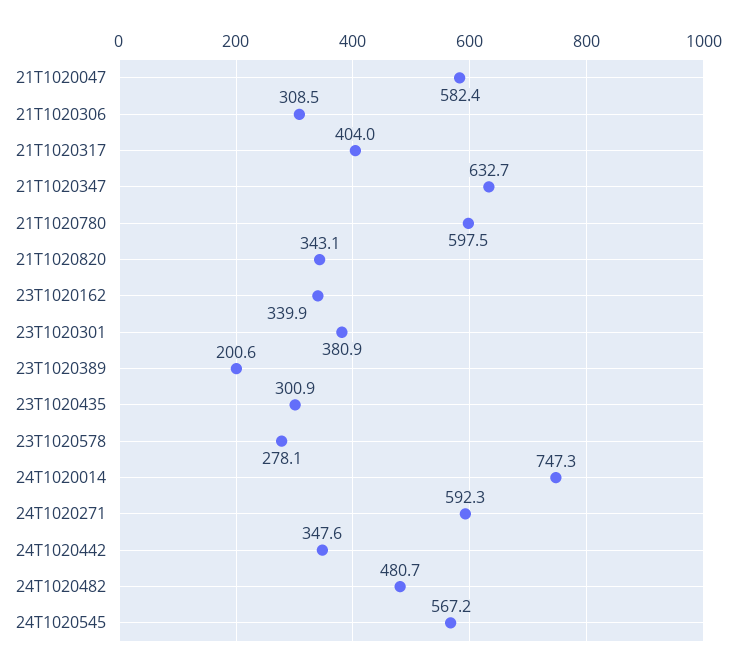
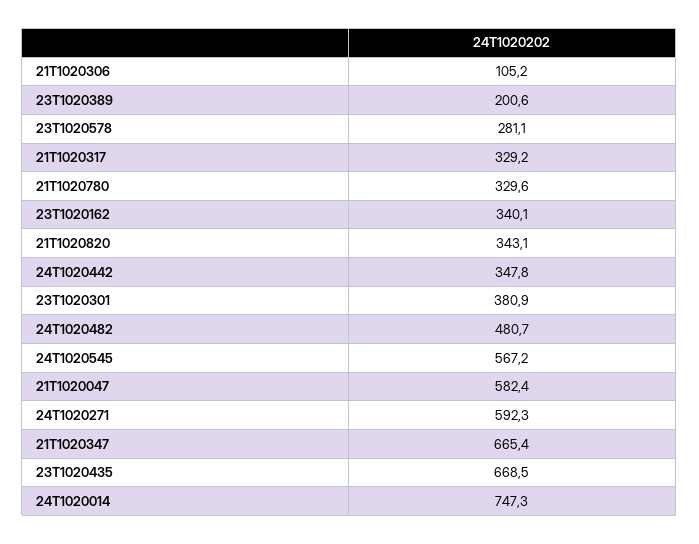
21T1020306: 308.5 -> 105.2
21T1020317: 404 -> 329.2
21T1020347: 632.7 -> 665.4
21T1020780: 597.5 -> 329.6
23T1020162: 339.9 -> 340.1
23T1020435: 300.9 -> 668.5
23T1020578: 278.1 -> 281.1
24T1020442: 347.6 -> 347.8

